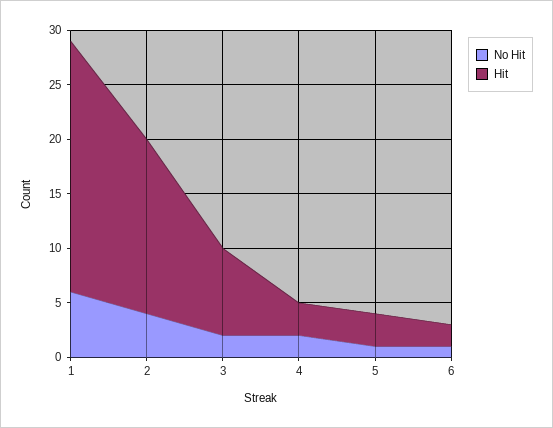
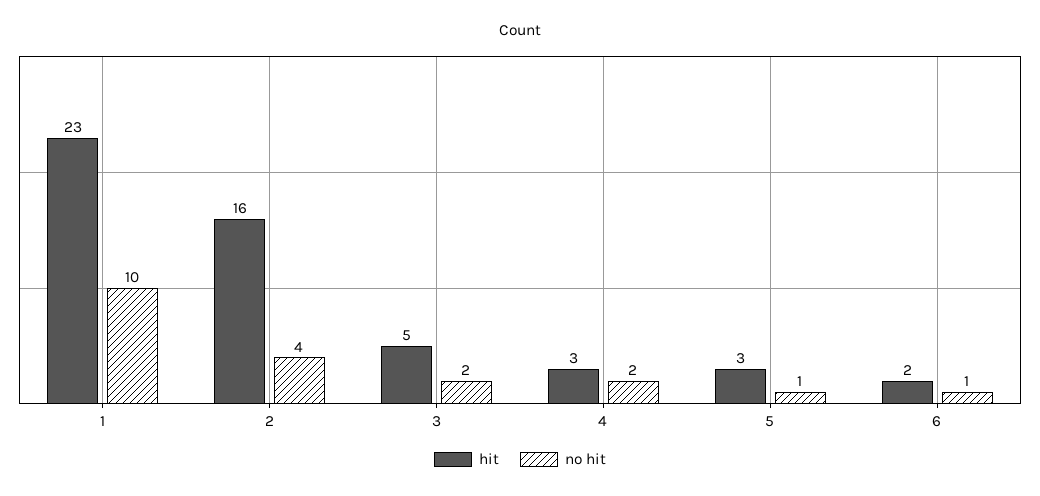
No Hit, 1: 6 -> 10
Hit, 3: 8 -> 5

